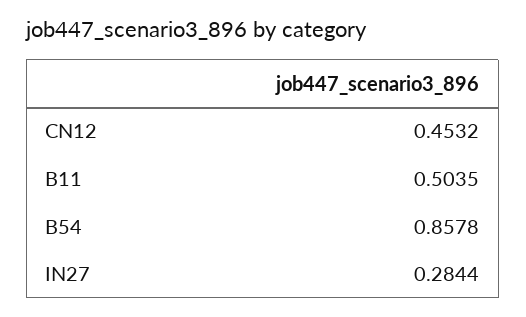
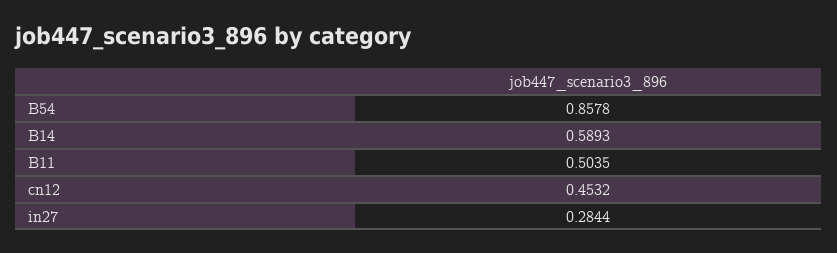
B14: none -> 0.5893

